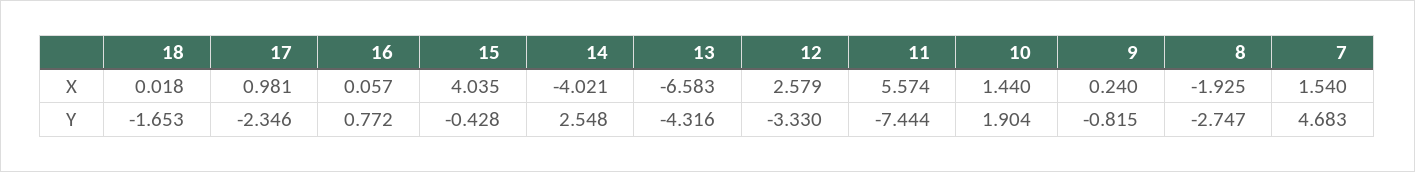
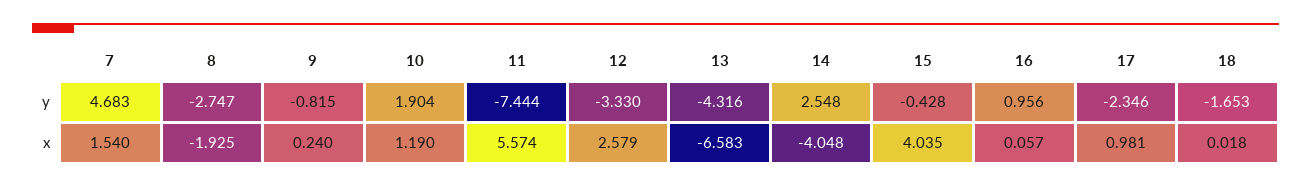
14, X: -4.021 -> -4.048
10, X: 1.44 -> 1.19
16, Y: 0.772 -> 0.956

